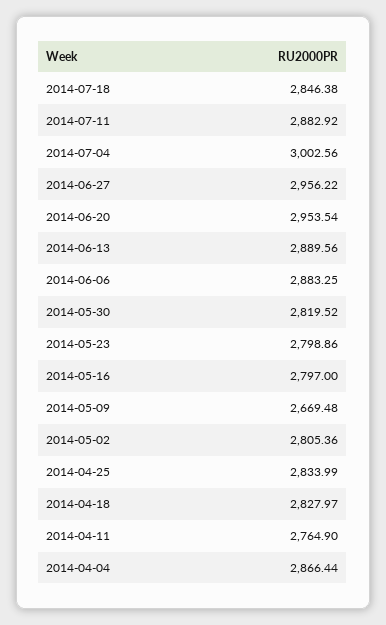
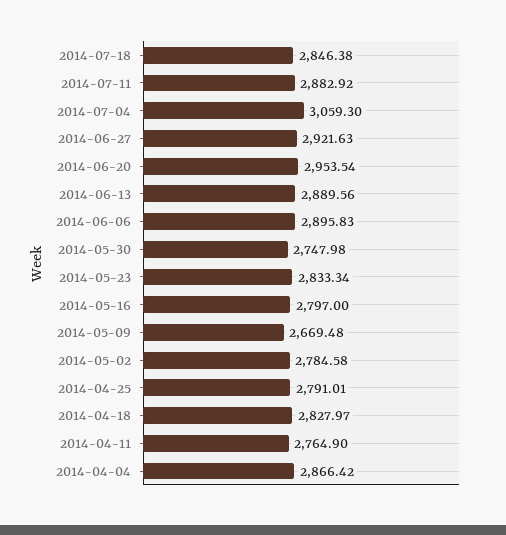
2014-07-04: 3002.56 -> 3059.3
2014-06-27: 2956.22 -> 2921.63
2014-06-06: 2883.25 -> 2895.83
2014-05-30: 2819.52 -> 2747.98
2014-05-23: 2798.86 -> 2833.34
2014-05-02: 2805.36 -> 2784.58
2014-04-25: 2833.99 -> 2791.01
2014-04-04: 2866.44 -> 2866.42

